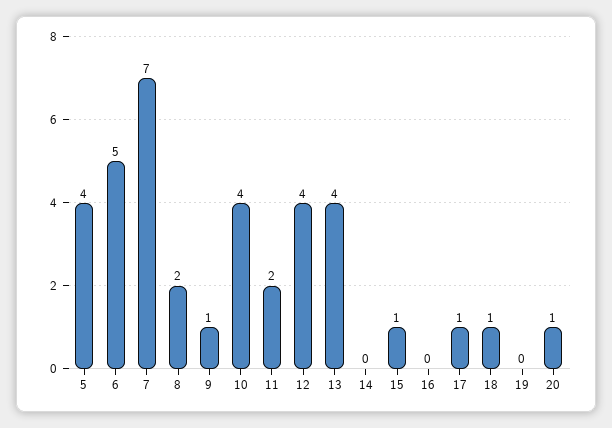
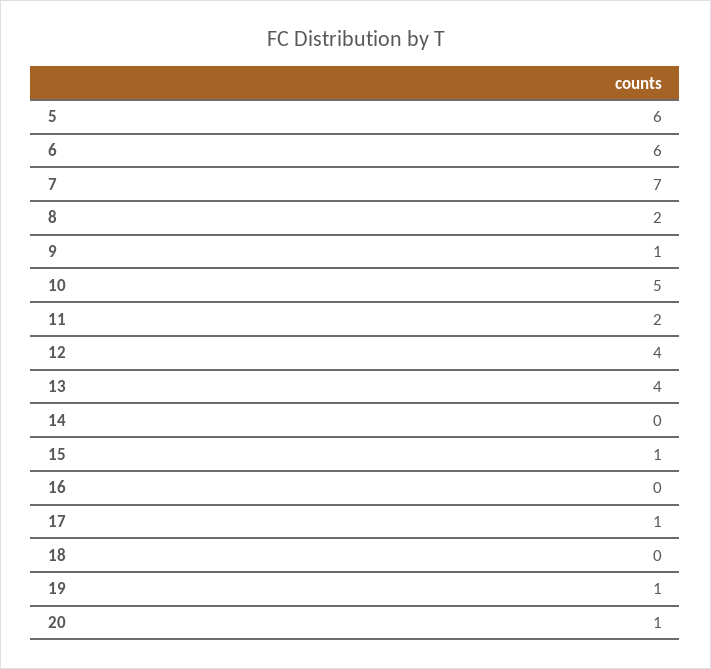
5: 4 -> 6
6: 5 -> 6
10: 4 -> 5
18: 1 -> 0
19: 0 -> 1

